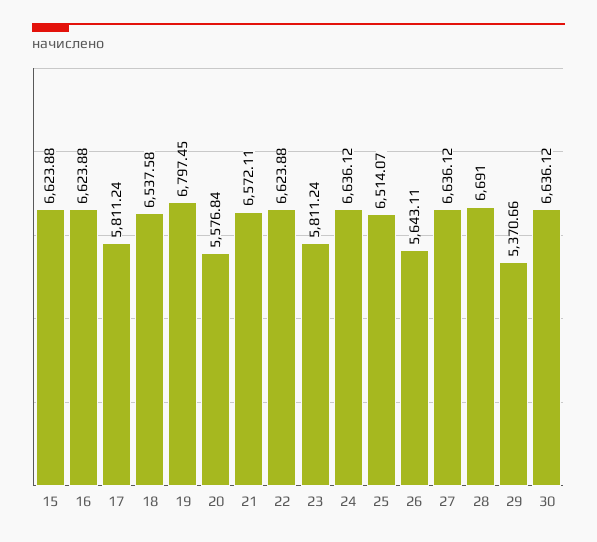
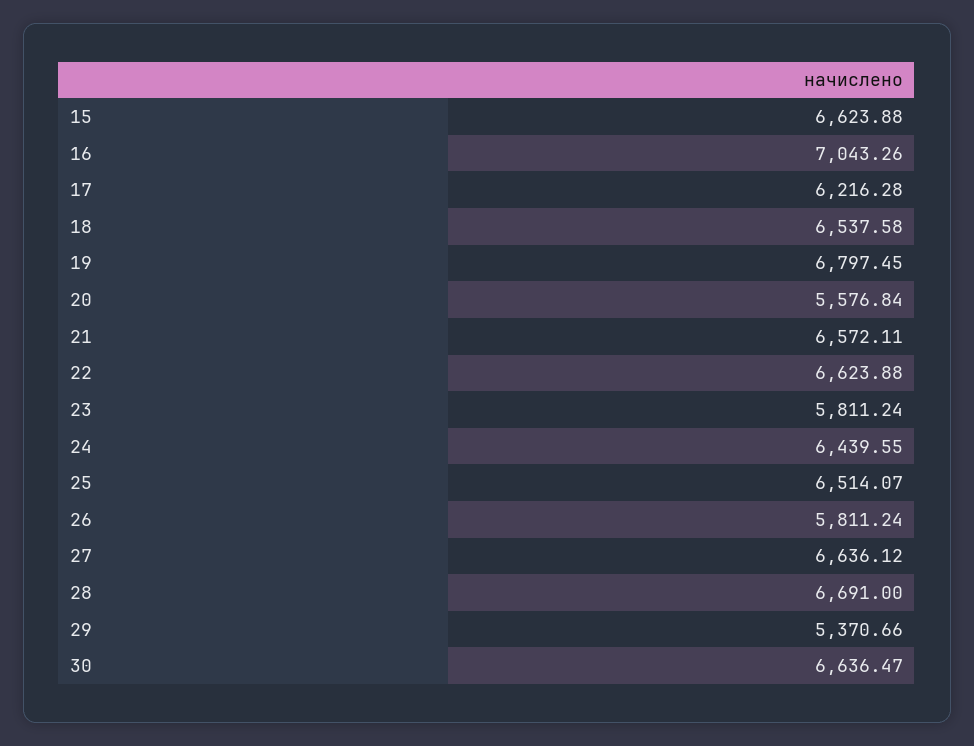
16: 6623.88 -> 7043.26
17: 5811.24 -> 6216.28
24: 6636.12 -> 6439.55
26: 5643.11 -> 5811.24
30: 6636.12 -> 6636.47

